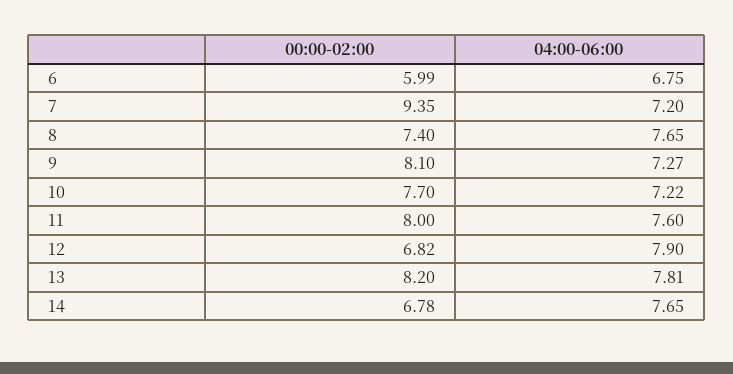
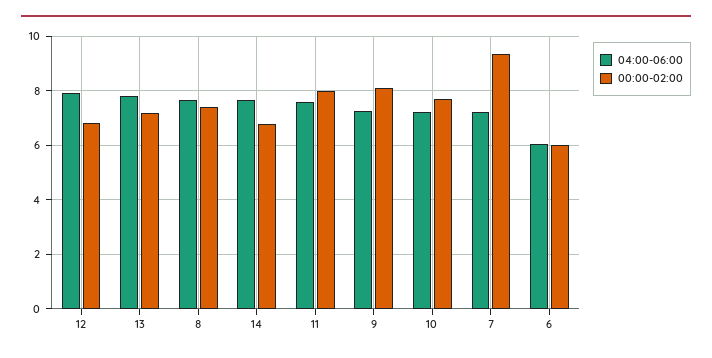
04:00-06:00, 6: 6.75 -> 6
00:00-02:00, 13: 8.2 -> 7.25

